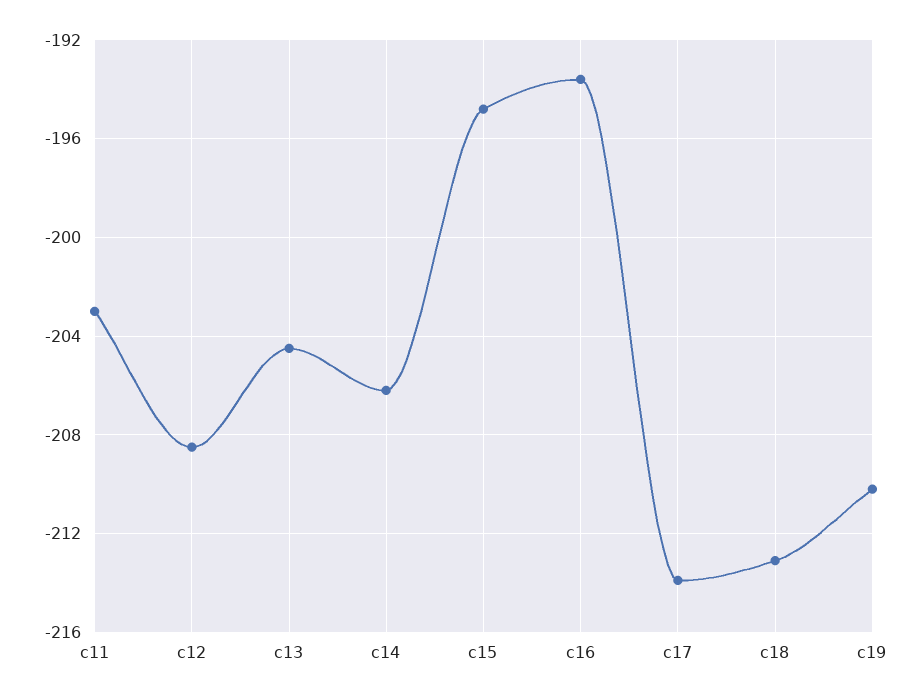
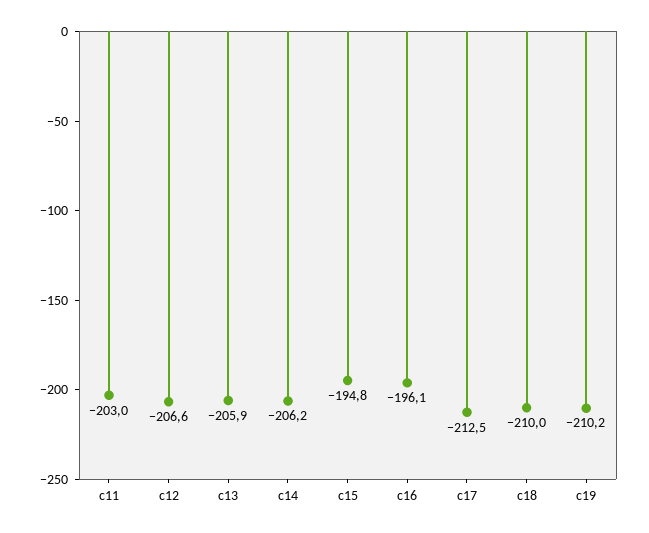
c12: -208.5 -> -206.6
c13: -204.5 -> -205.9
c16: -193.5 -> -196.1
c17: -214 -> -212.5
c18: -213 -> -210

